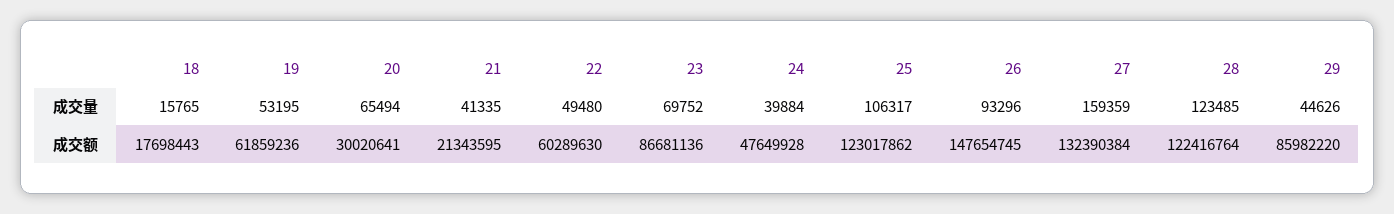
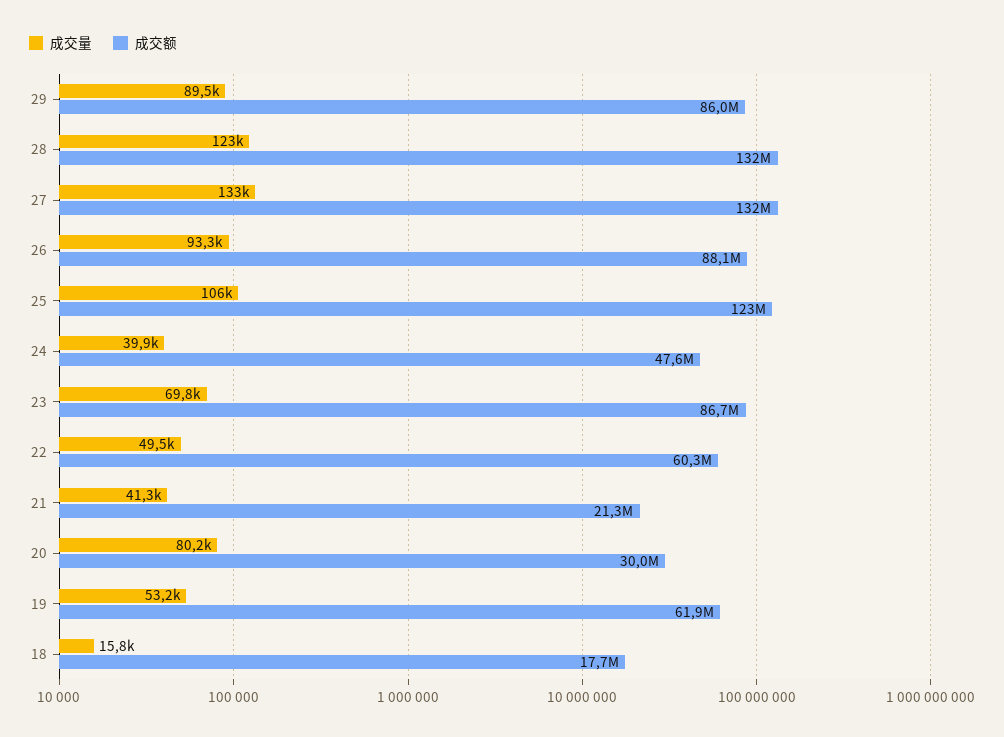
成交量, 20: 65494 -> 80200
成交量, 27: 159359 -> 133000
成交量, 29: 44626 -> 89500
成交额, 26: 147654745 -> 88100000
成交额, 28: 122416764 -> 132000000

